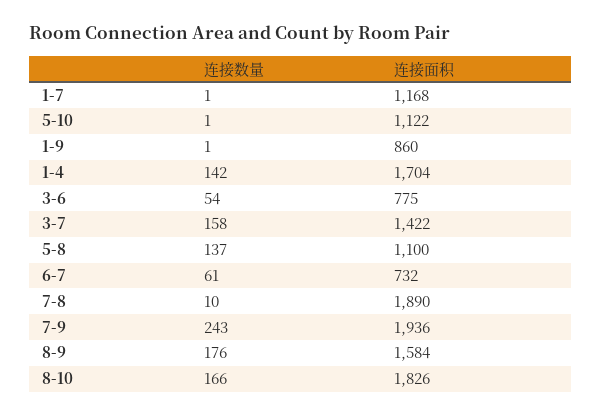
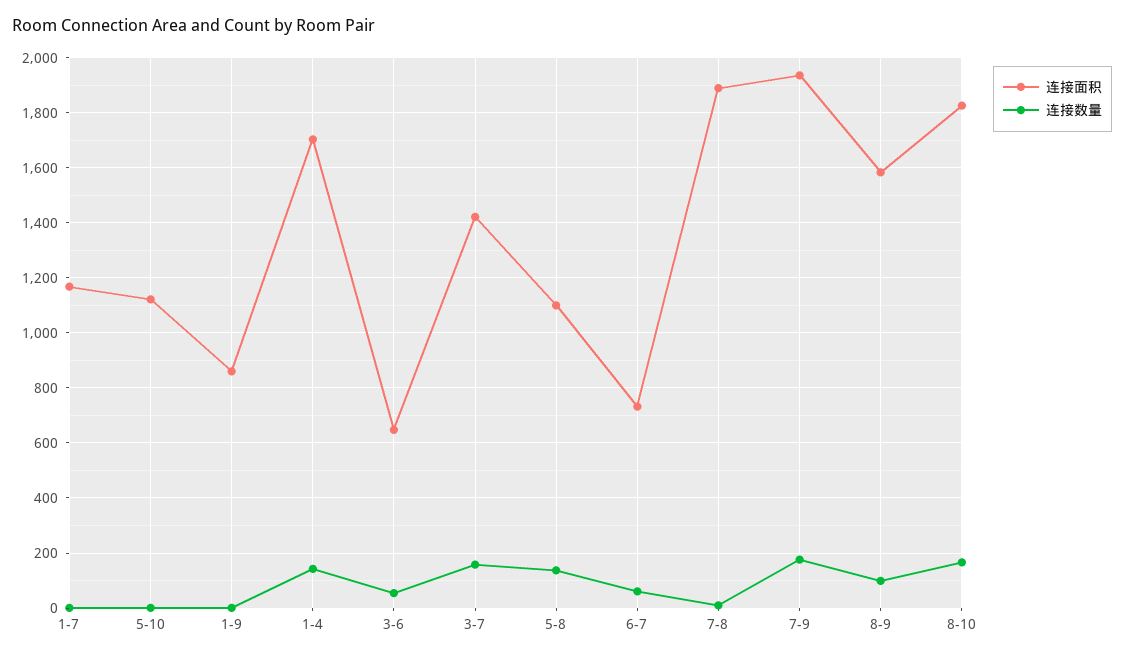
连接面积, 3-6: 775 -> 650
连接数量, 7-9: 243 -> 175
连接数量, 8-9: 176 -> 100

